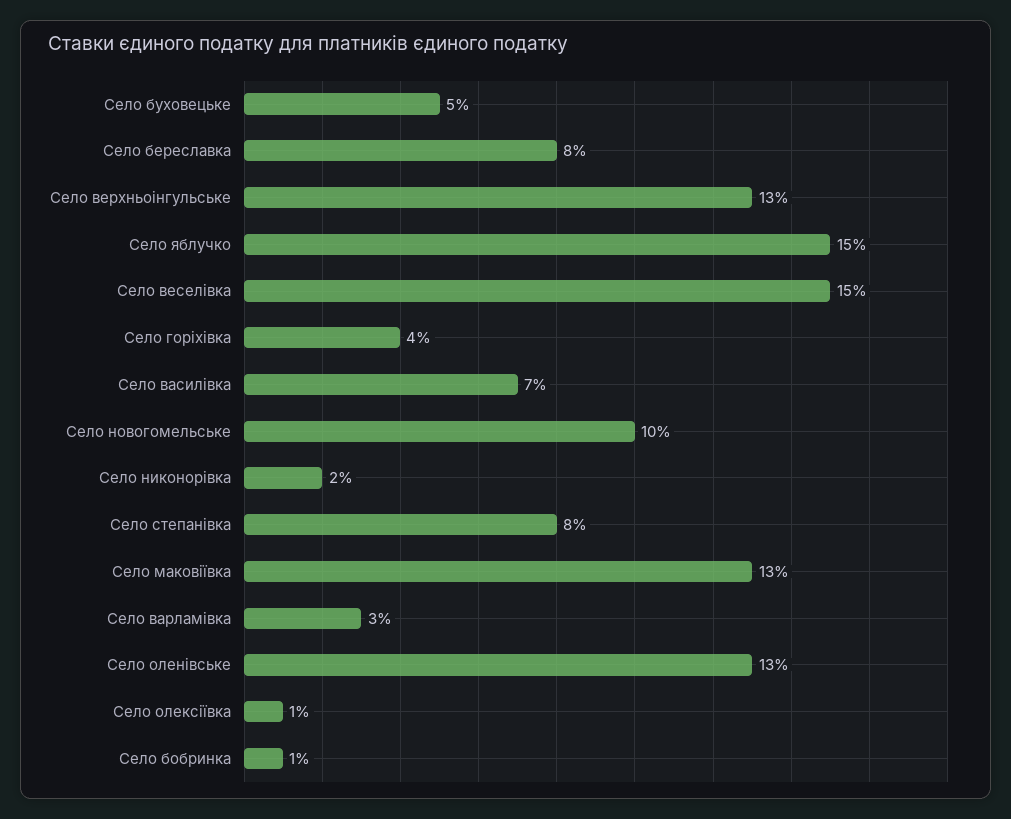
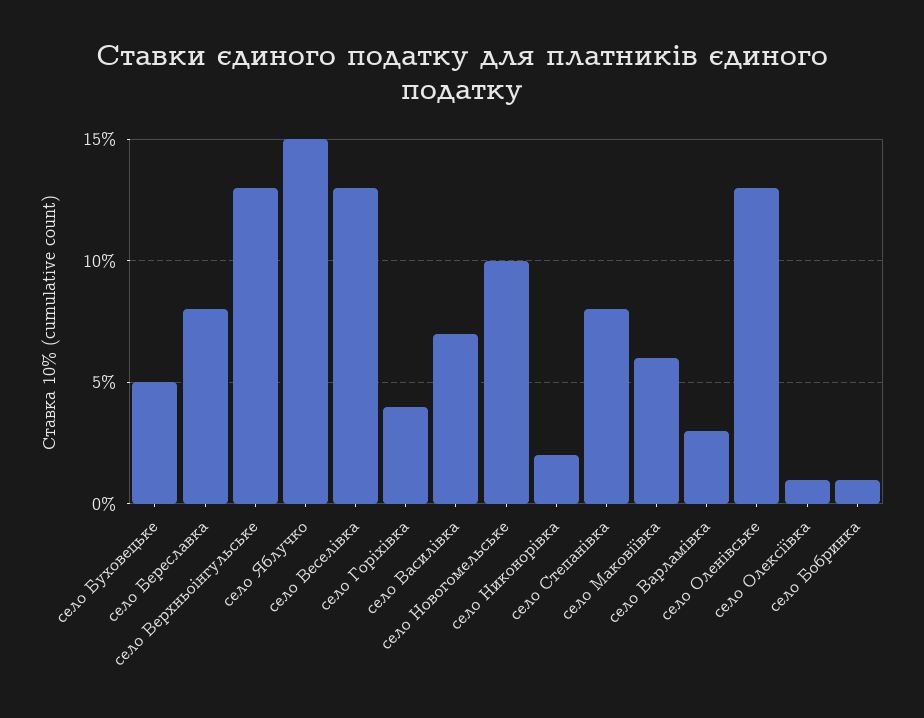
Село веселівка: 15 -> 13
Село маковіївка: 13 -> 6

